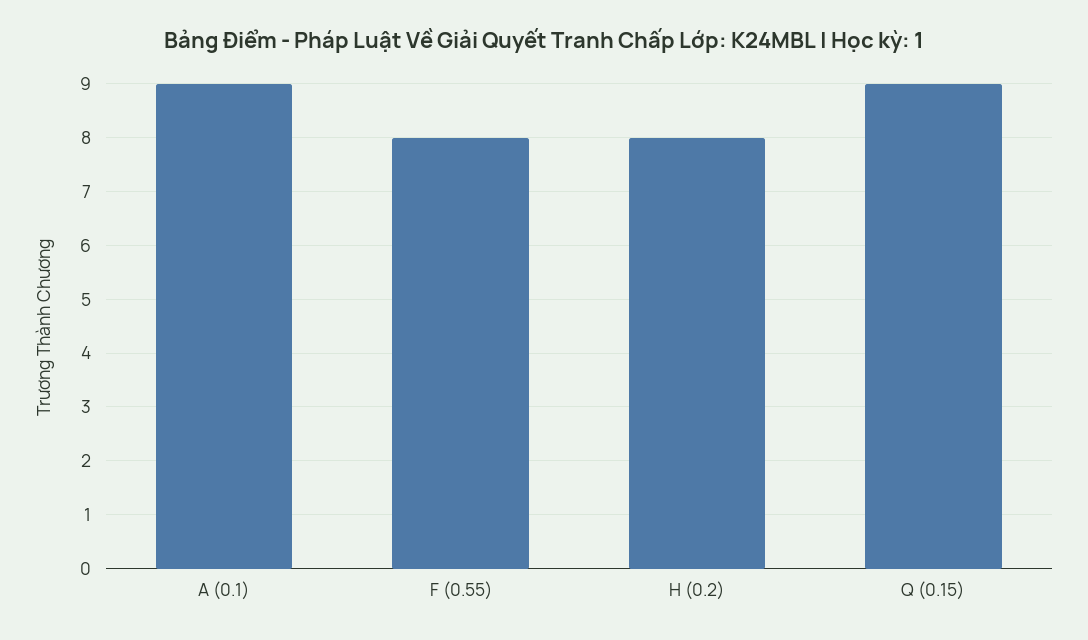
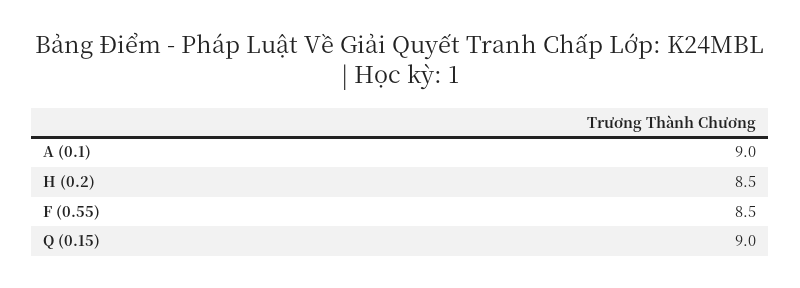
F (0.55): 8 -> 8.5
H (0.2): 8 -> 8.5

